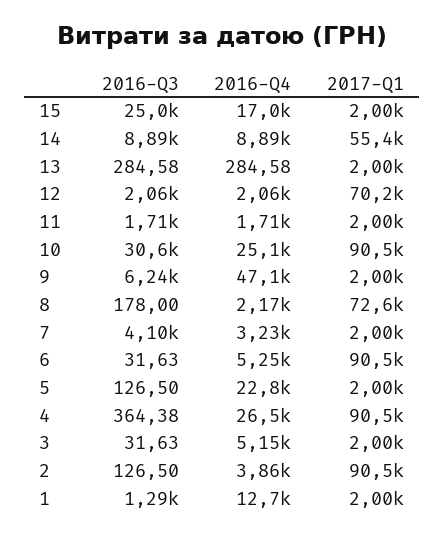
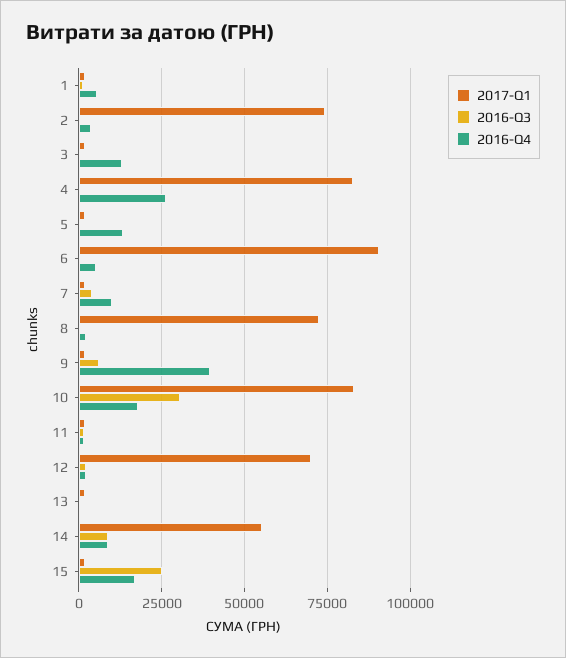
2016-Q4, 10: 25100 -> 17500
2017-Q1, 10: 90500 -> 82500
2016-Q4, 9: 47100 -> 40000
2016-Q4, 7: 3230 -> 10000
2016-Q4, 5: 22800 -> 12500
2017-Q1, 4: 90500 -> 82500
2016-Q4, 3: 5150 -> 12500
2017-Q1, 2: 90500 -> 75000
2016-Q4, 1: 12700 -> 5000

